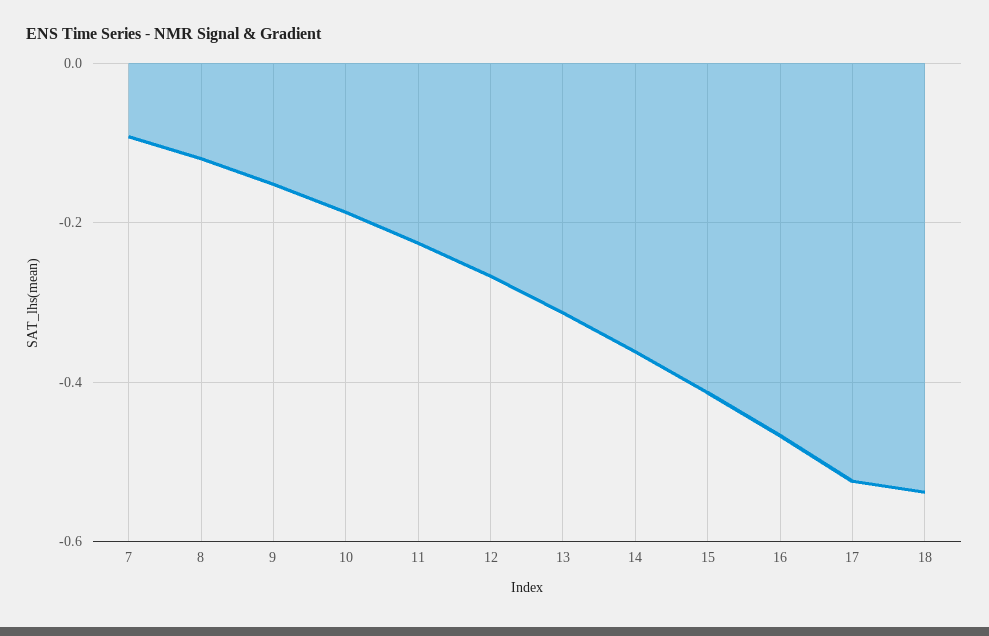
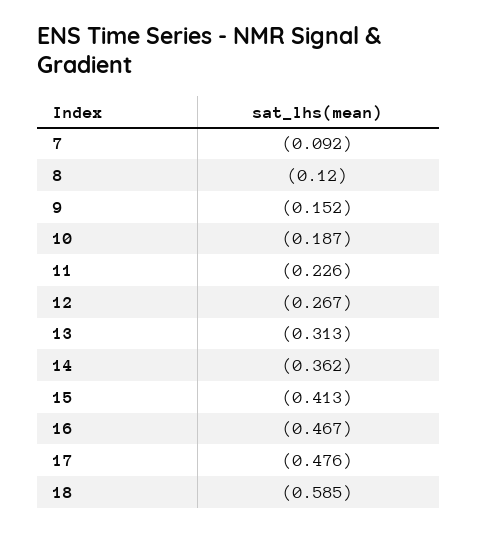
17: -0.52 -> -0.476
18: -0.54 -> -0.585

